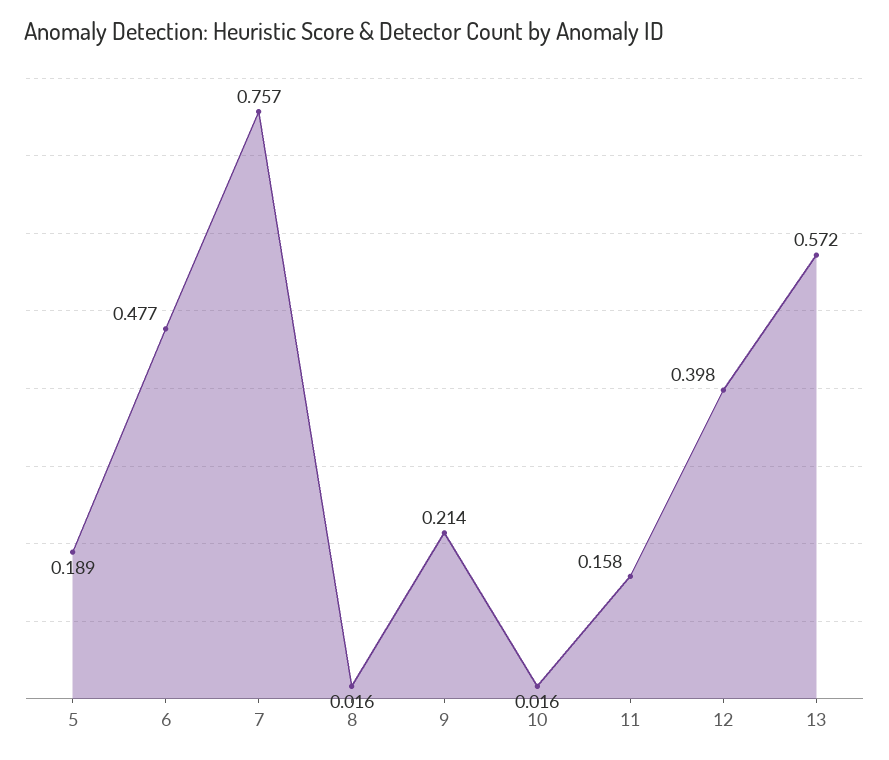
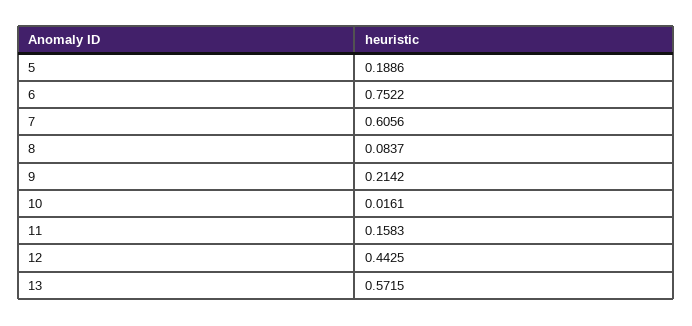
6: 0.477 -> 0.7522
7: 0.757 -> 0.6056
8: 0.016 -> 0.0837
12: 0.398 -> 0.4425

